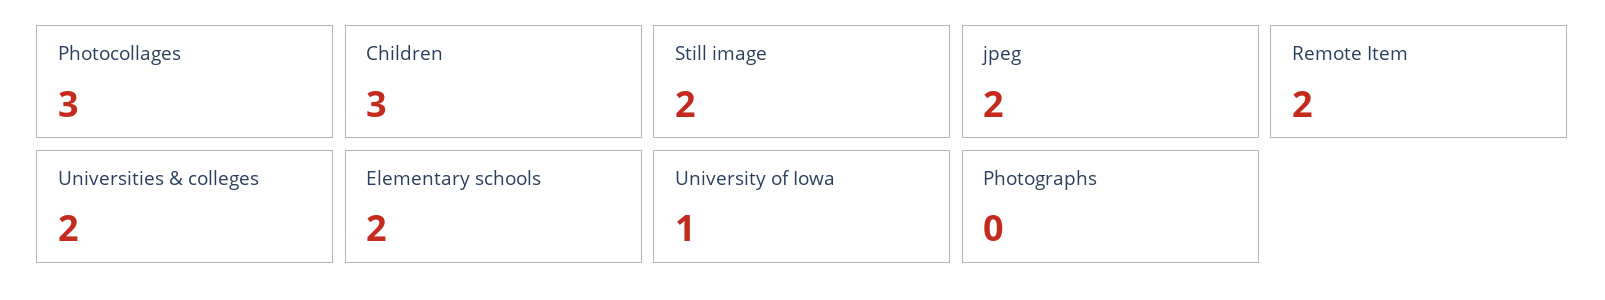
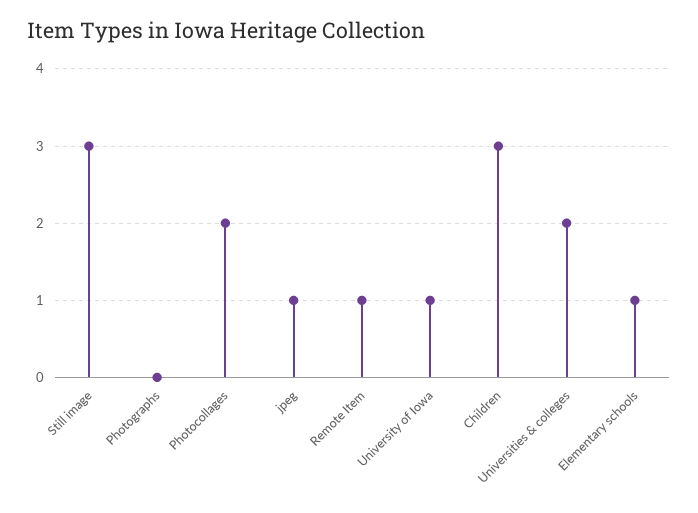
Photocollages: 3 -> 2
Still image: 2 -> 3
jpeg: 2 -> 1
Remote Item: 2 -> 1
Elementary schools: 2 -> 1

